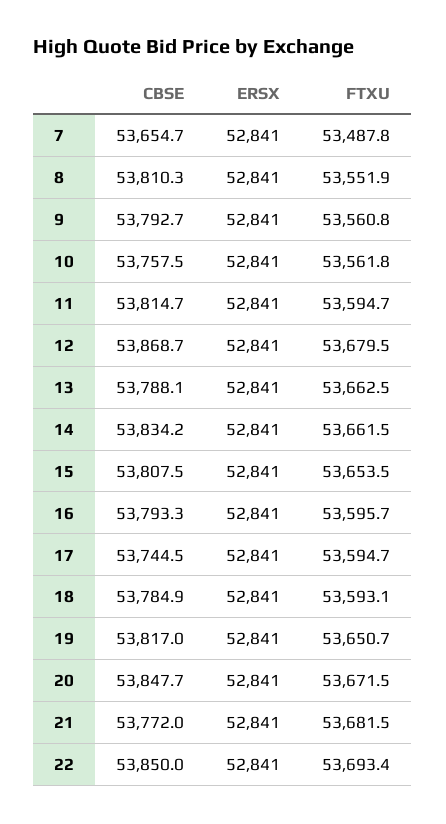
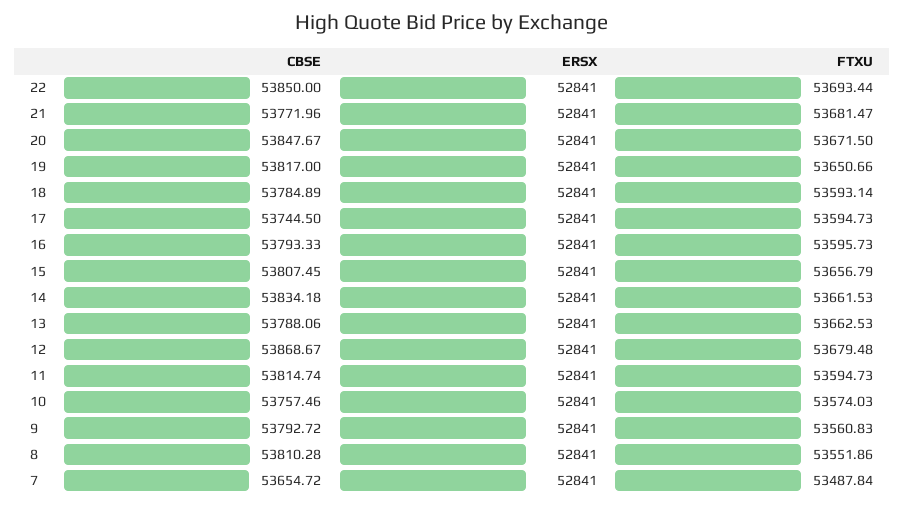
FTXU, 10: 53561.8 -> 53574.03
FTXU, 15: 53653.5 -> 53656.79

